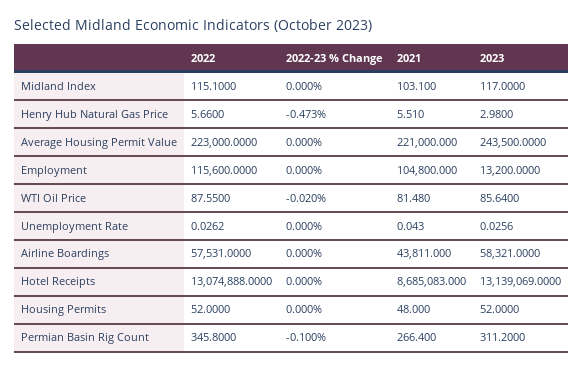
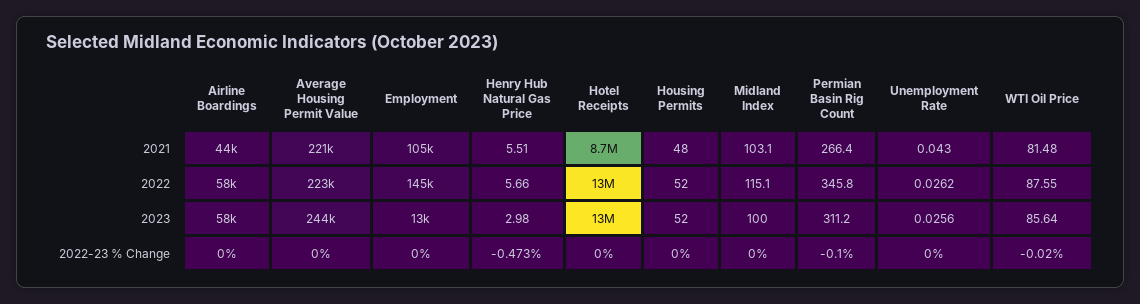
2023, Midland Index: 117 -> 100
2022, Employment: 115600 -> 145000

